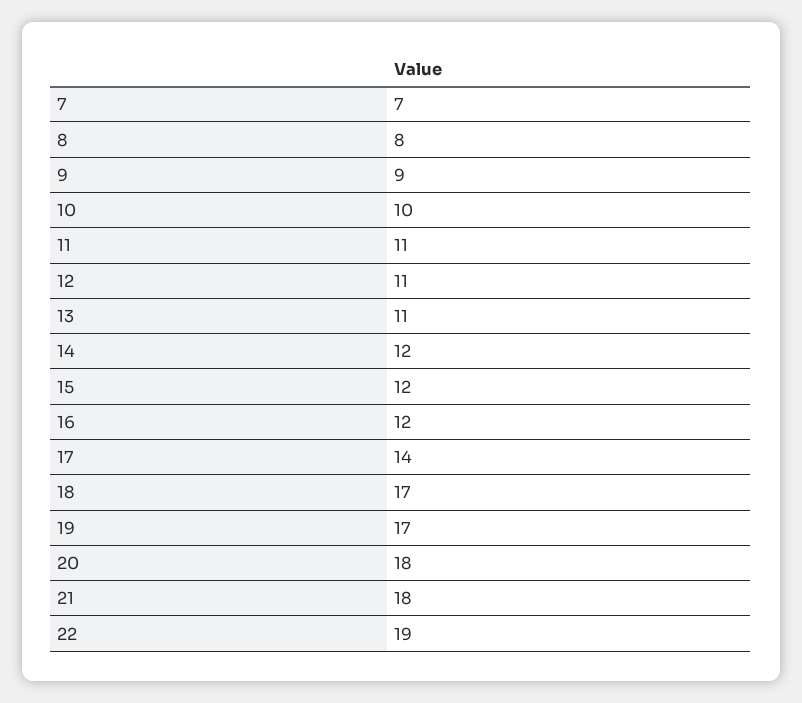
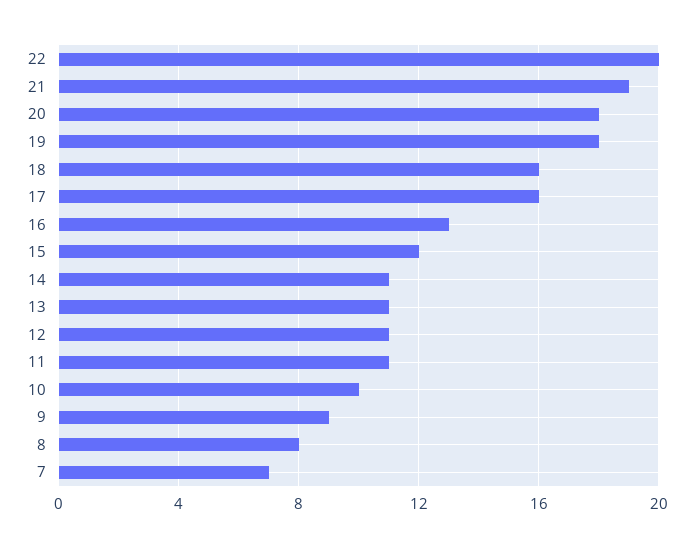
14: 12 -> 11
16: 12 -> 13
17: 14 -> 16
18: 17 -> 16
19: 17 -> 18
21: 18 -> 19
22: 19 -> 20

